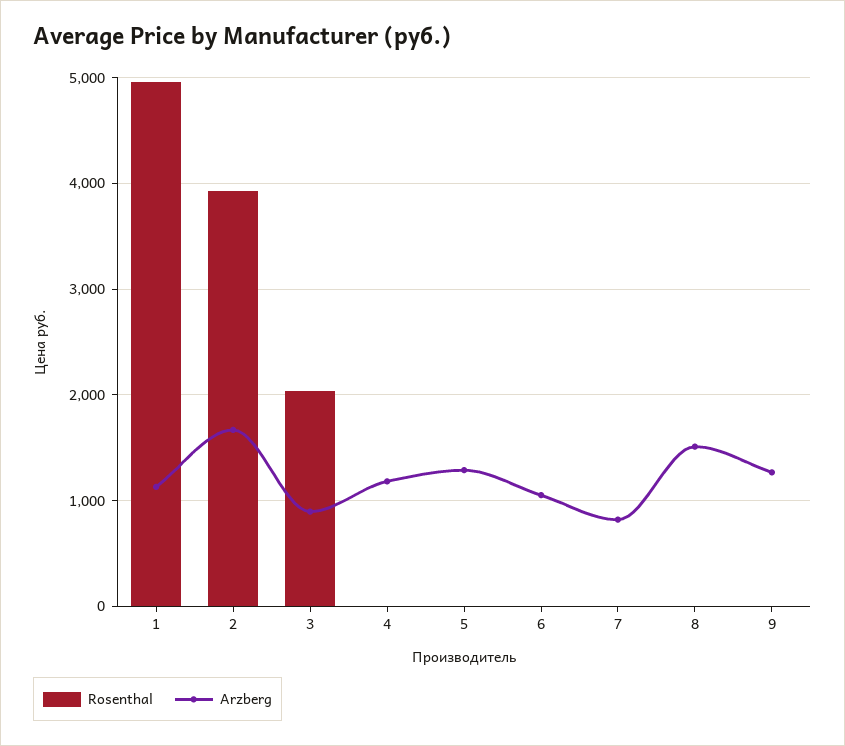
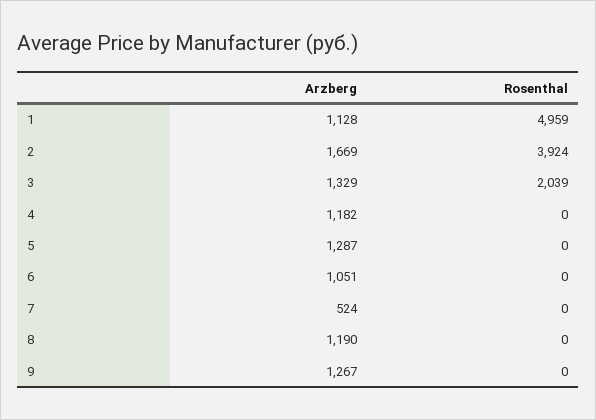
Arzberg, 3: 900 -> 1329
Arzberg, 7: 800 -> 524
Arzberg, 8: 1500 -> 1190

